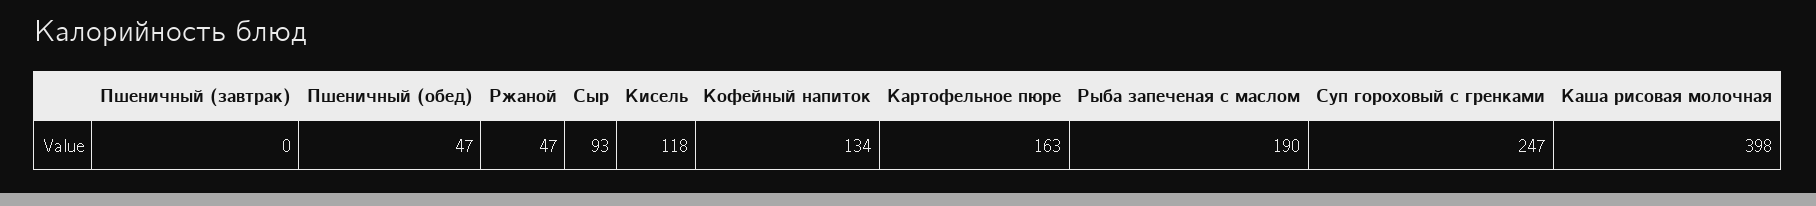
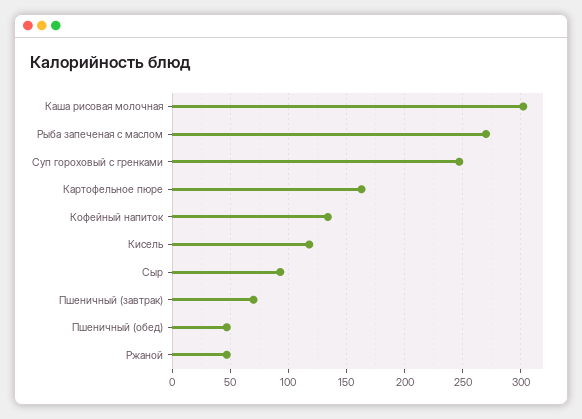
Пшеничный (завтрак): 0 -> 70
Рыба запеченая с маслом: 190 -> 270
Каша рисовая молочная: 398 -> 300

